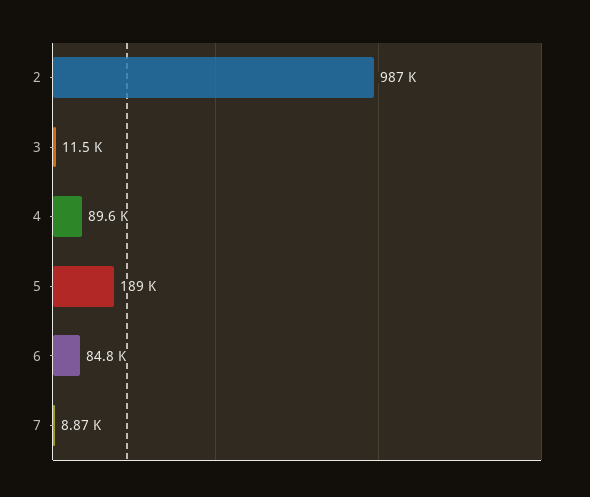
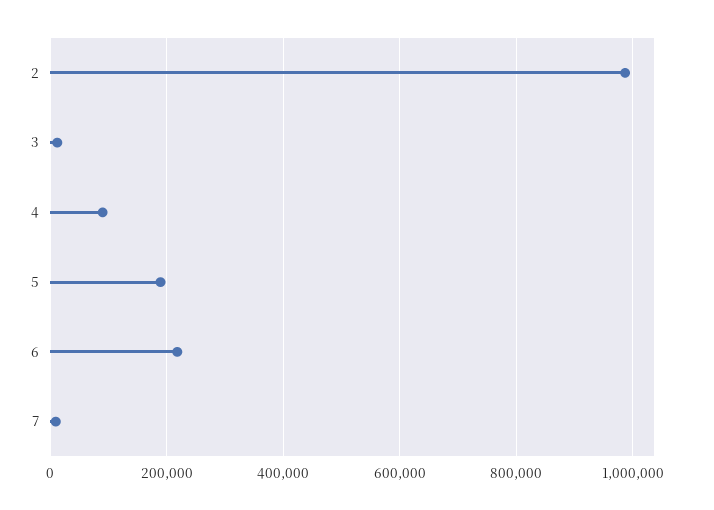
6: 84800 -> 220000

